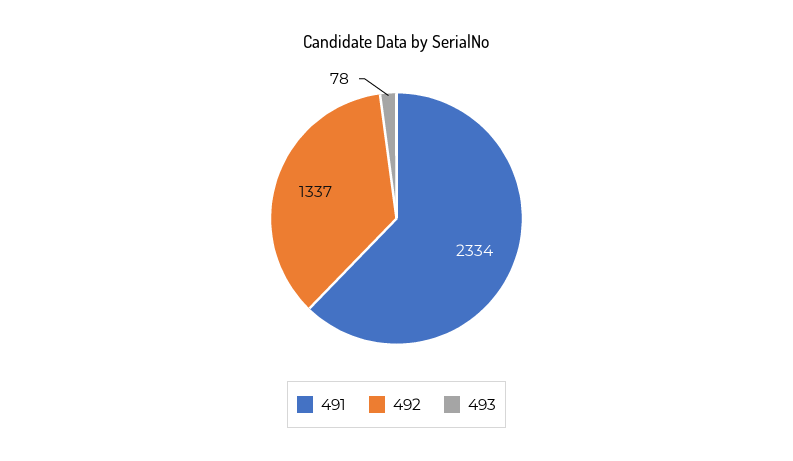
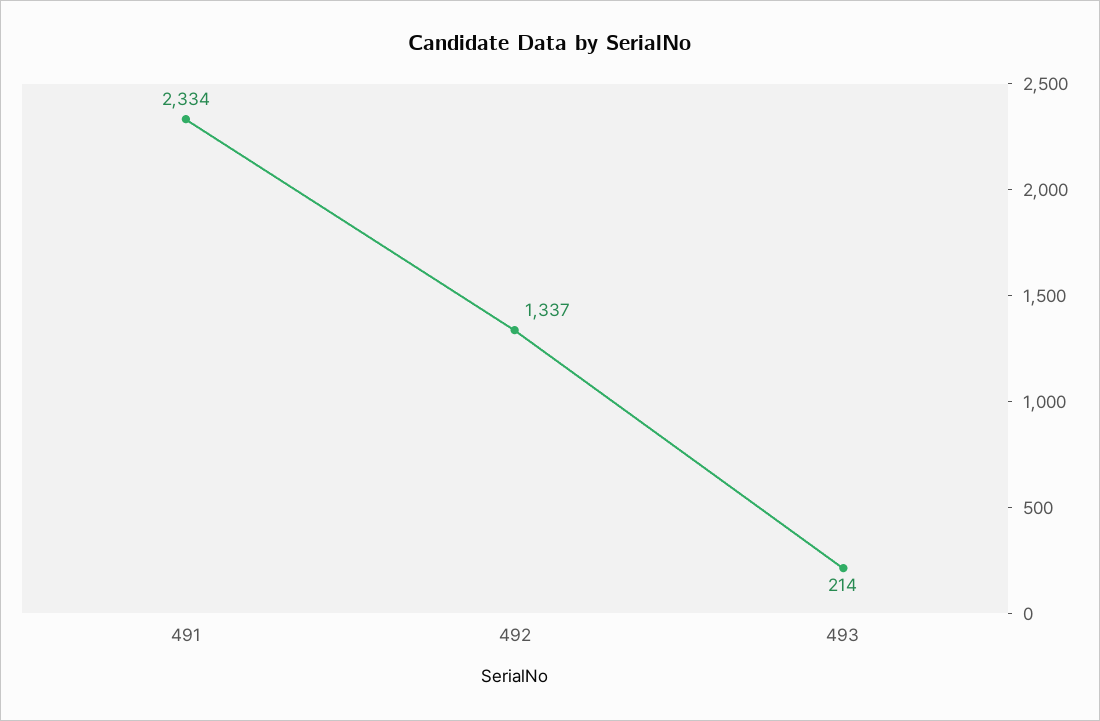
493: 78 -> 214

